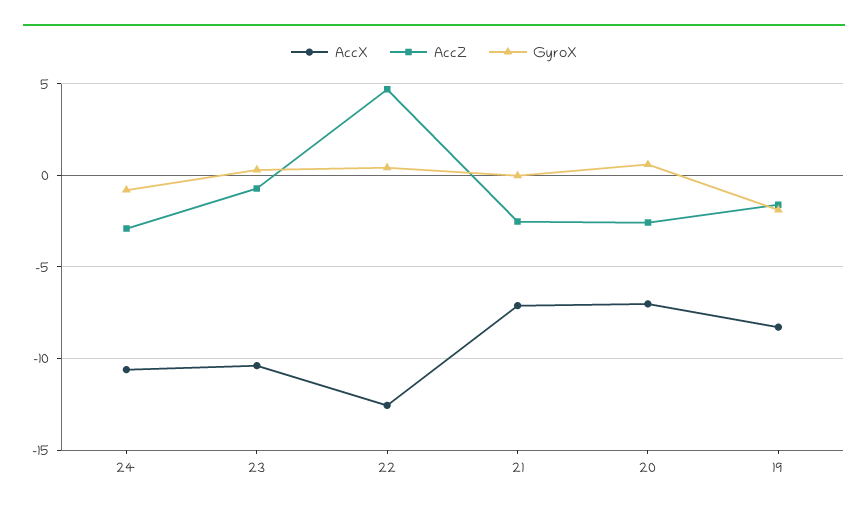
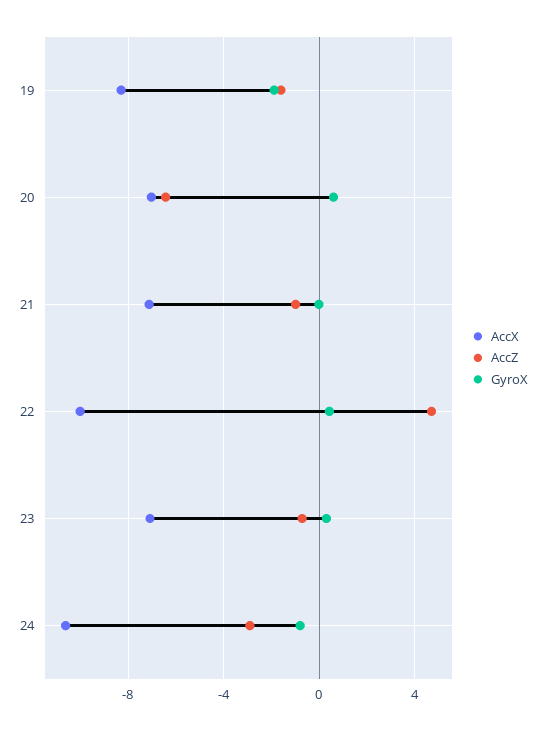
AccX, 23: -10.5 -> -7
AccX, 22: -12.5 -> -10
AccZ, 21: -2.5 -> -1
AccZ, 20: -2.5 -> -6.5

